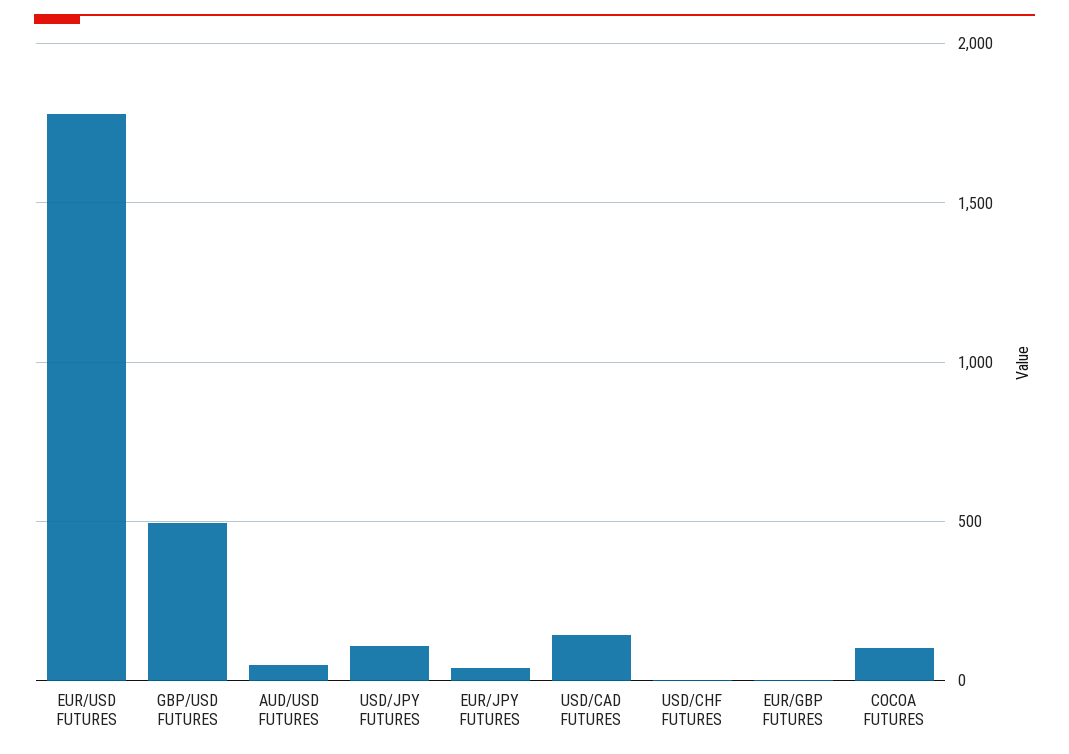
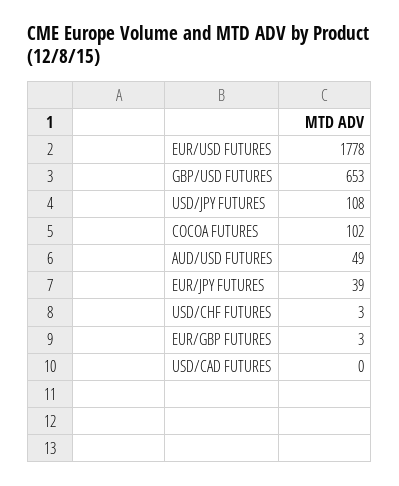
GBP/USD FUTURES: 500 -> 653
USD/CAD FUTURES: 150 -> 0

